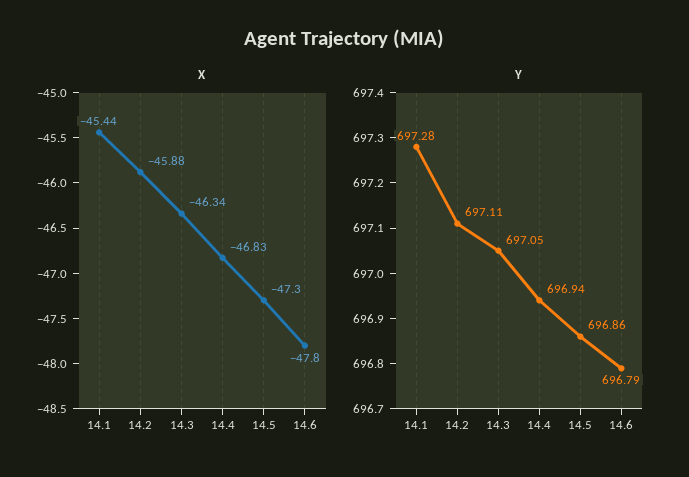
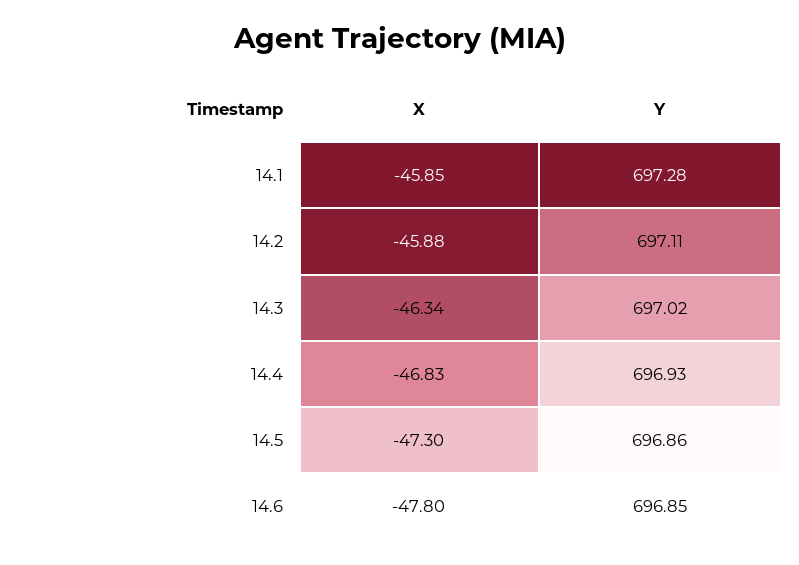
X, 14.1: -45.44 -> -45.85
Y, 14.3: 697.05 -> 697.02
Y, 14.4: 696.94 -> 696.93
Y, 14.6: 696.79 -> 696.85

